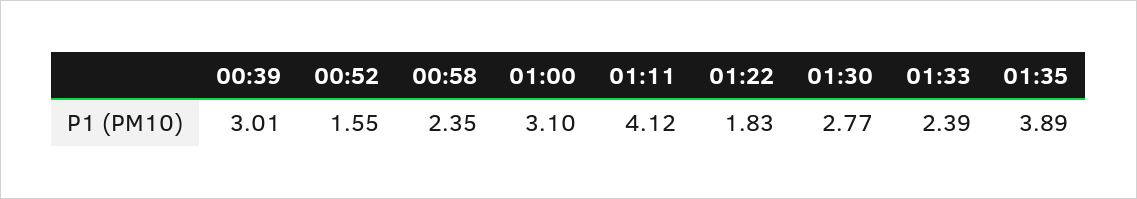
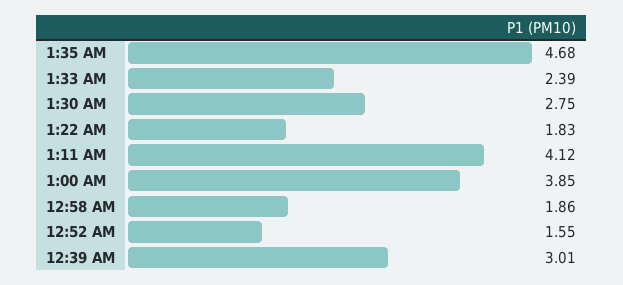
00:58: 2.35 -> 1.86
01:00: 3.1 -> 3.85
01:30: 2.77 -> 2.75
01:35: 3.89 -> 4.68

